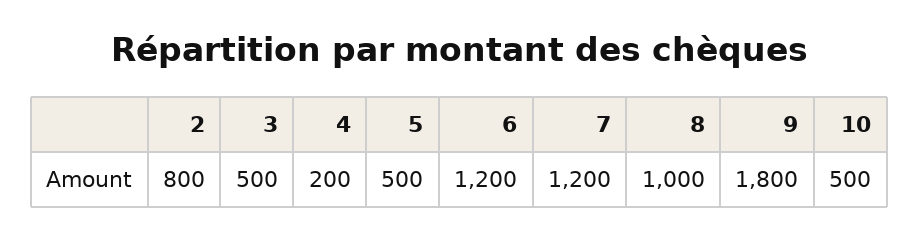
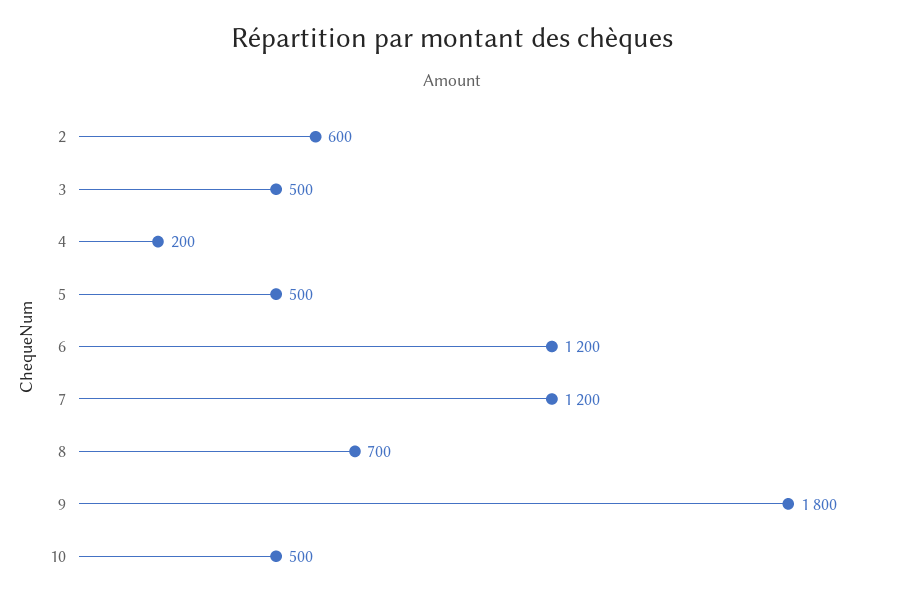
2: 800 -> 600
8: 1000 -> 700

